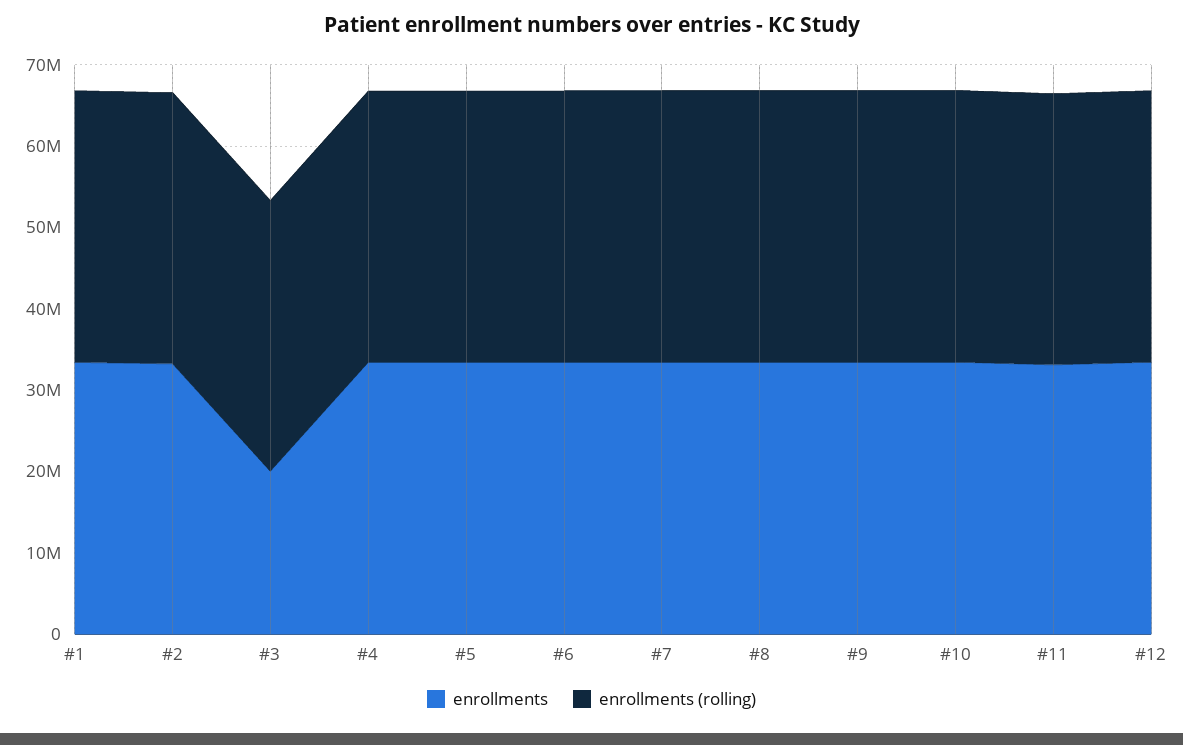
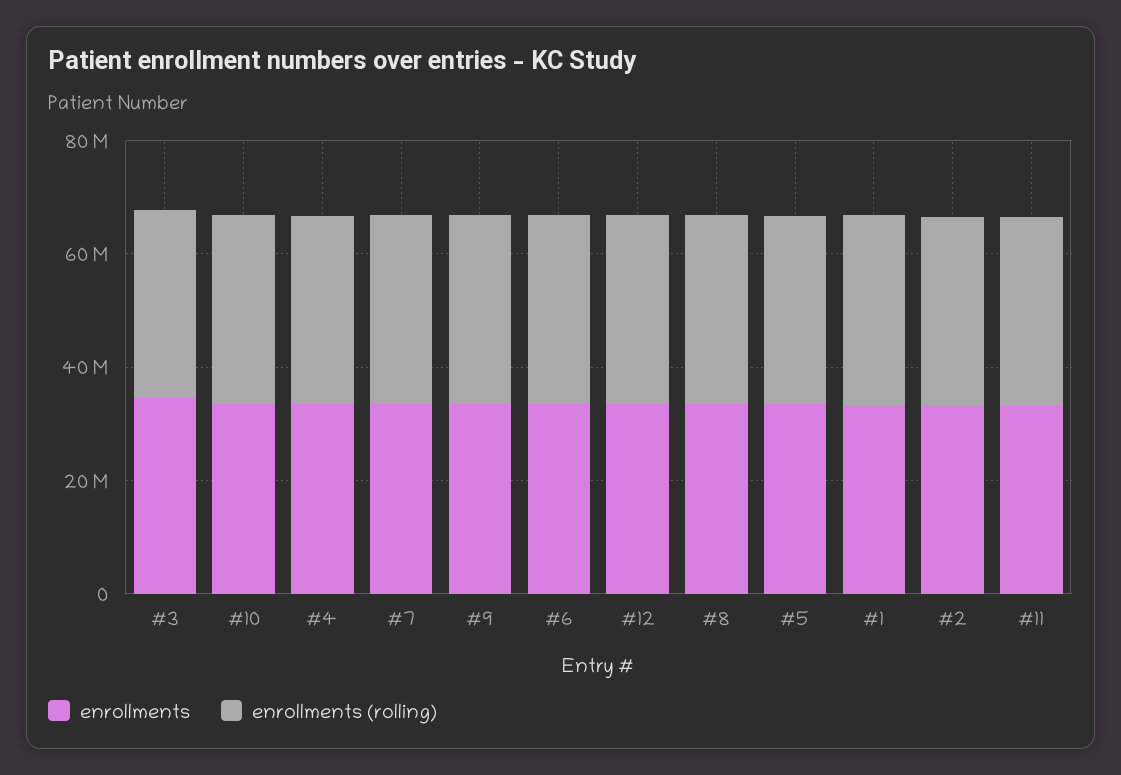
enrollments, #3: 20000000 -> 35000000

